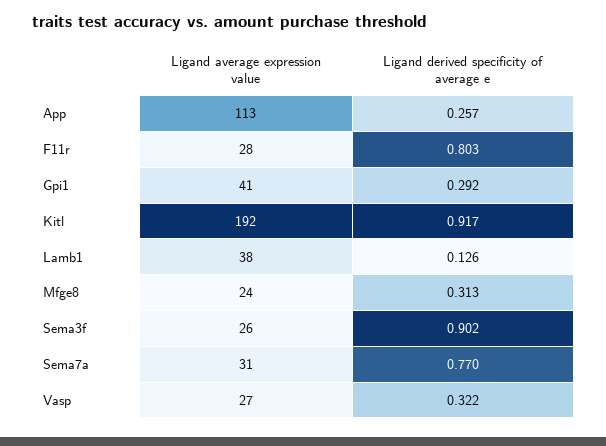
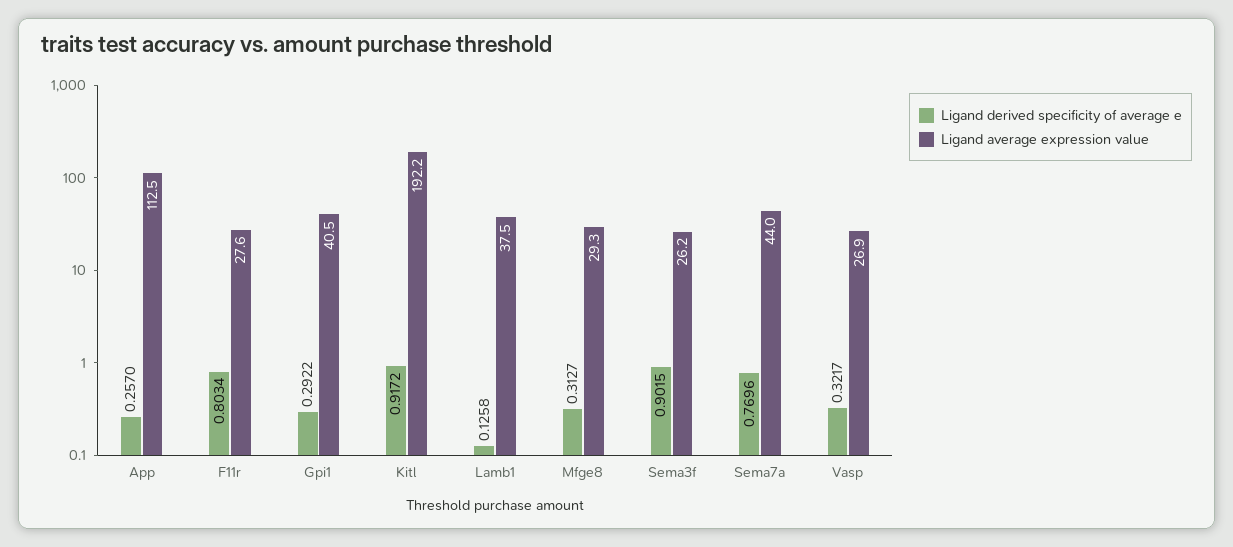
Ligand average expression value, Mfge8: 24 -> 29.3
Ligand average expression value, Sema7a: 31 -> 44

